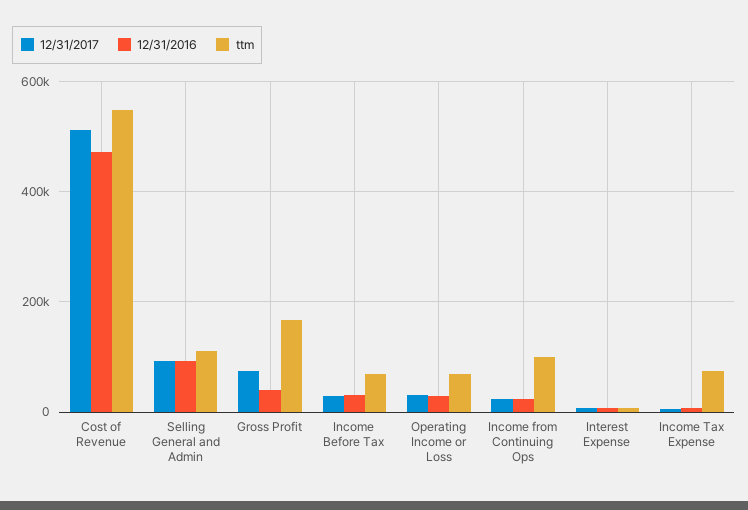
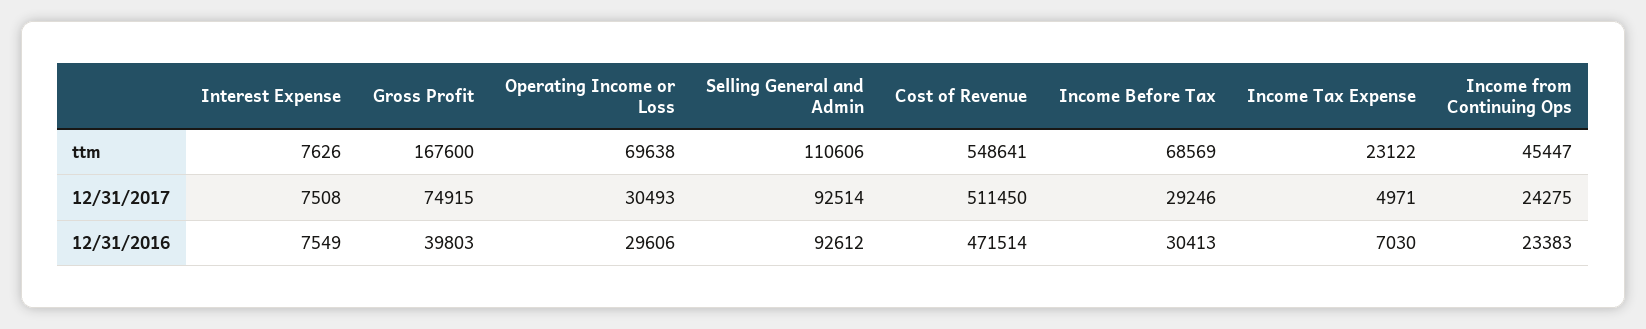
ttm, Income from Continuing Ops: 100000 -> 45447
ttm, Income Tax Expense: 80000 -> 23122

